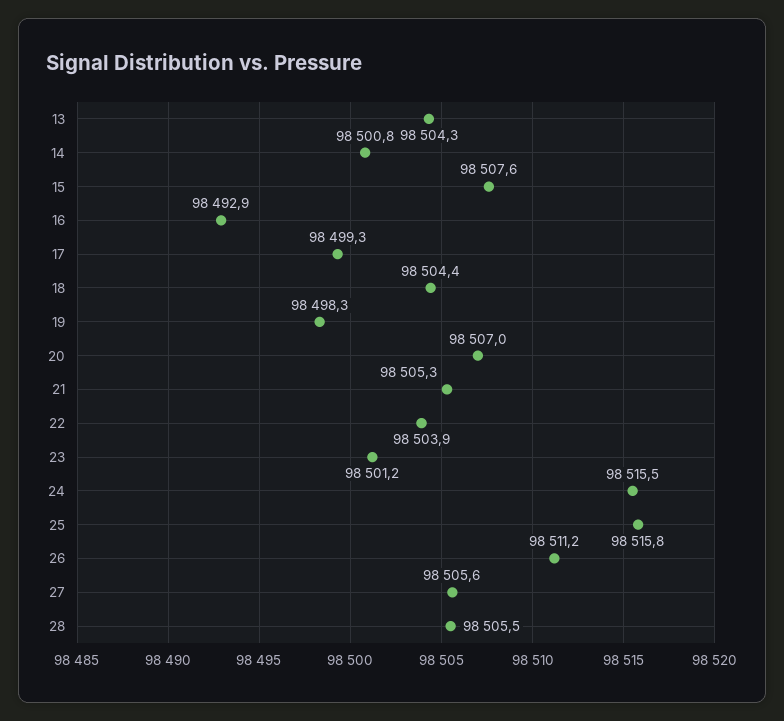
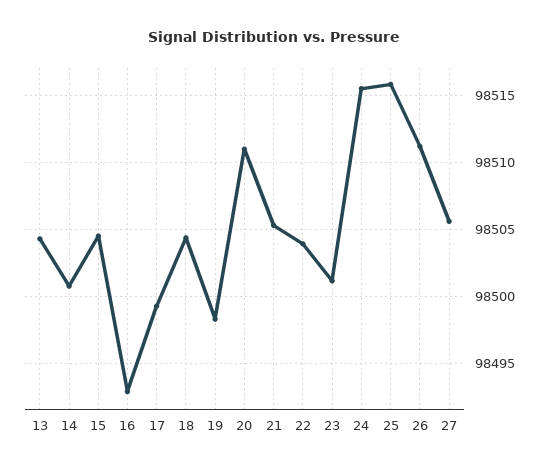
15: 98507.6 -> 98504.5
20: 98507 -> 98511
28: 98505.5 -> none

